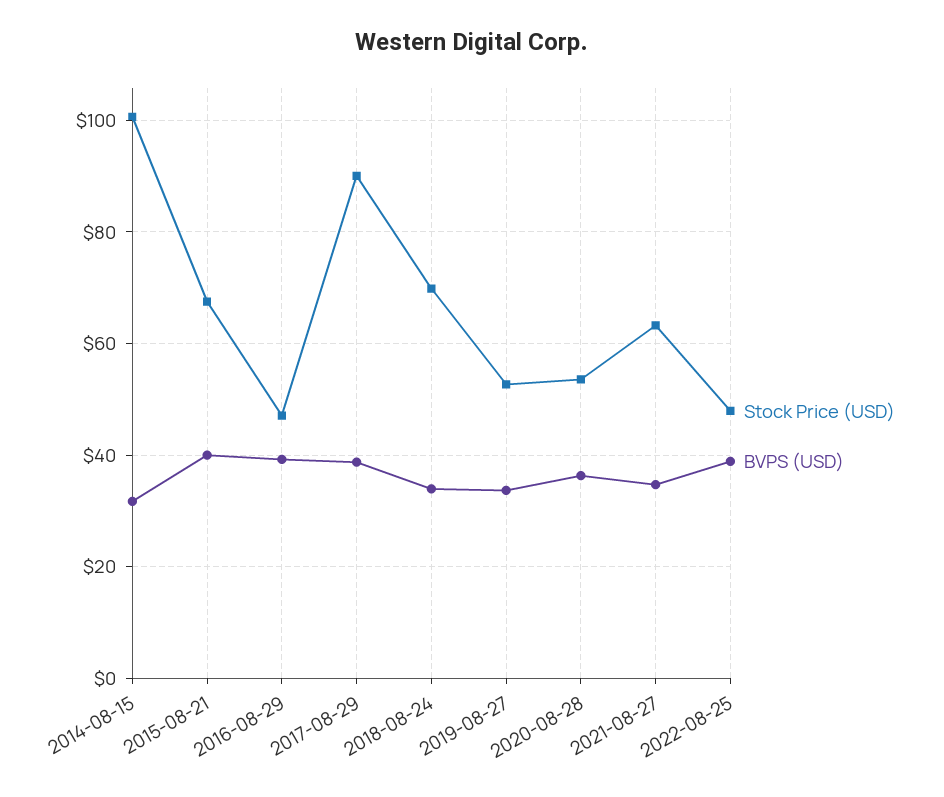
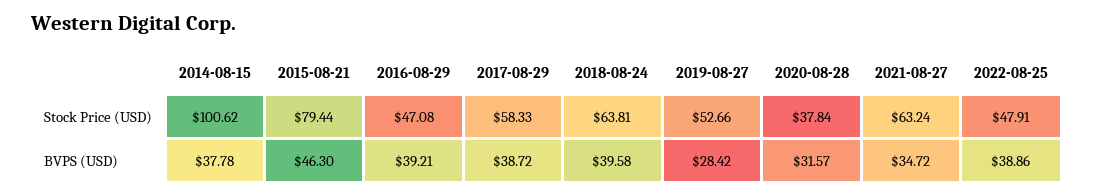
BVPS (USD), 2014-08-15: 32 -> 37.78
Stock Price (USD), 2015-08-21: 68 -> 79.44
BVPS (USD), 2015-08-21: 40 -> 46.3
Stock Price (USD), 2017-08-29: 90 -> 58.33
Stock Price (USD), 2018-08-24: 70 -> 63.81
BVPS (USD), 2018-08-24: 34 -> 39.58
BVPS (USD), 2019-08-27: 34 -> 28.42
Stock Price (USD), 2020-08-28: 54 -> 37.84
BVPS (USD), 2020-08-28: 36 -> 31.57

